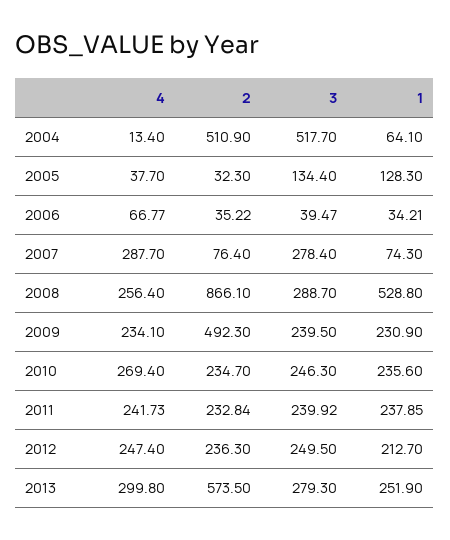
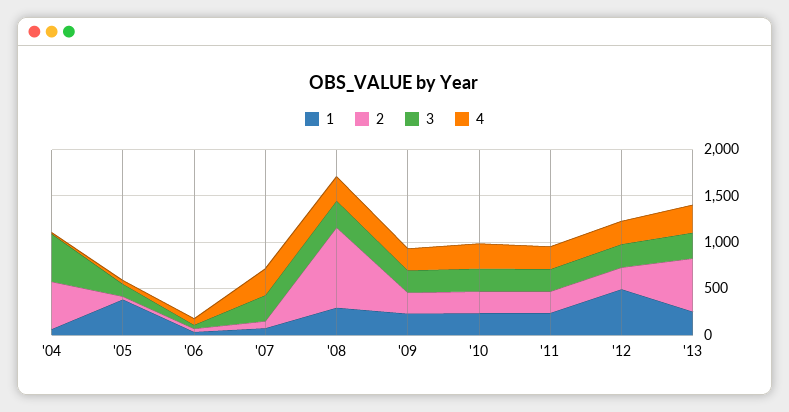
1, 2005: 128.3 -> 400
1, 2008: 528.8 -> 300
2, 2009: 492.3 -> 200
1, 2012: 212.7 -> 500

